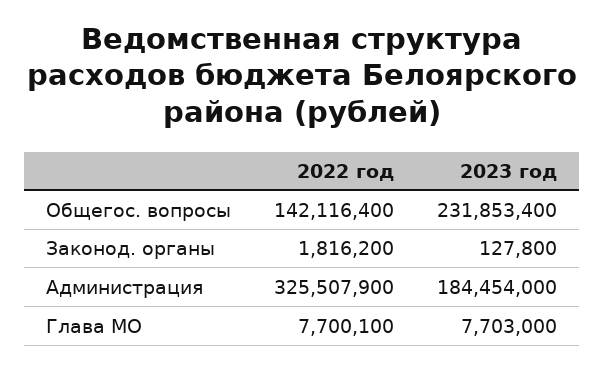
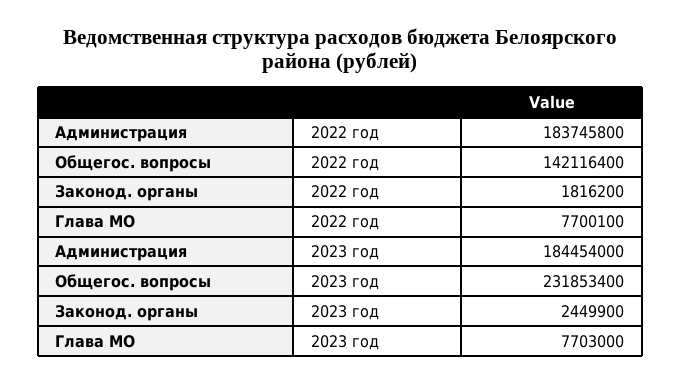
2023 год, Законод. органы: 127800 -> 2449900
2022 год, Администрация: 325507900 -> 183745800

